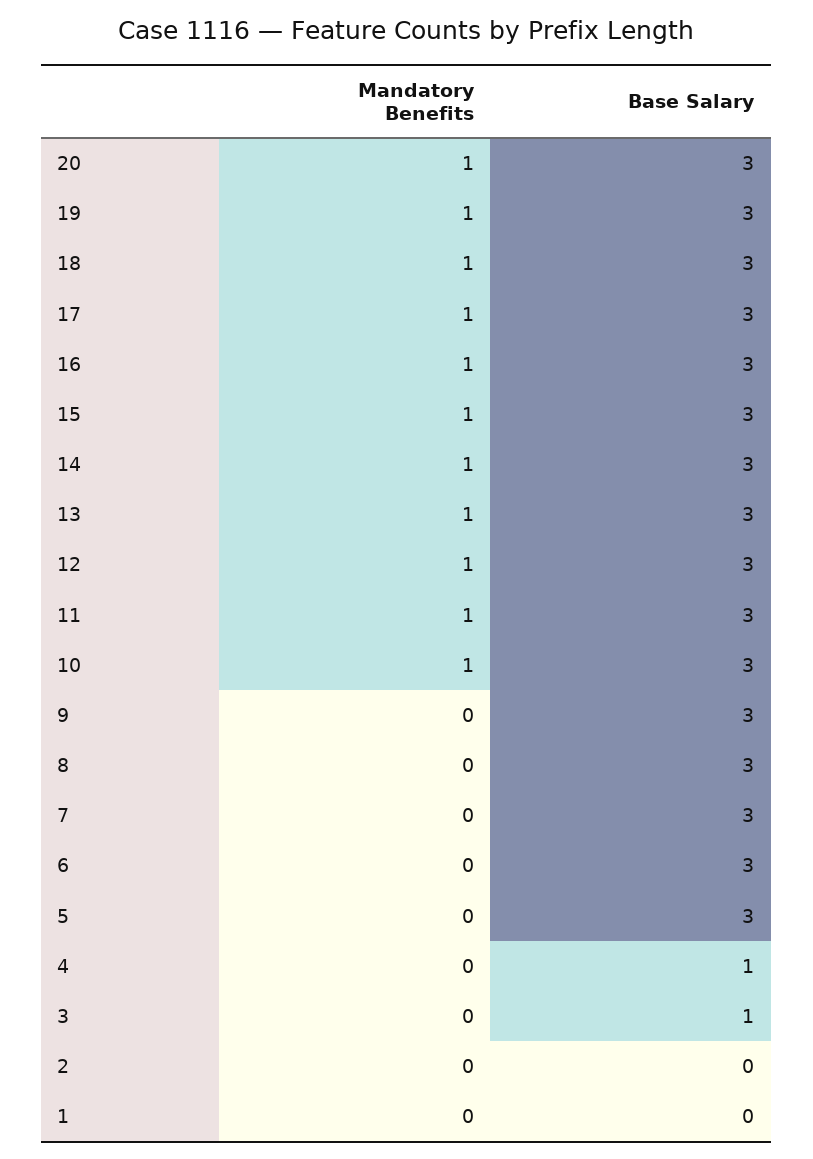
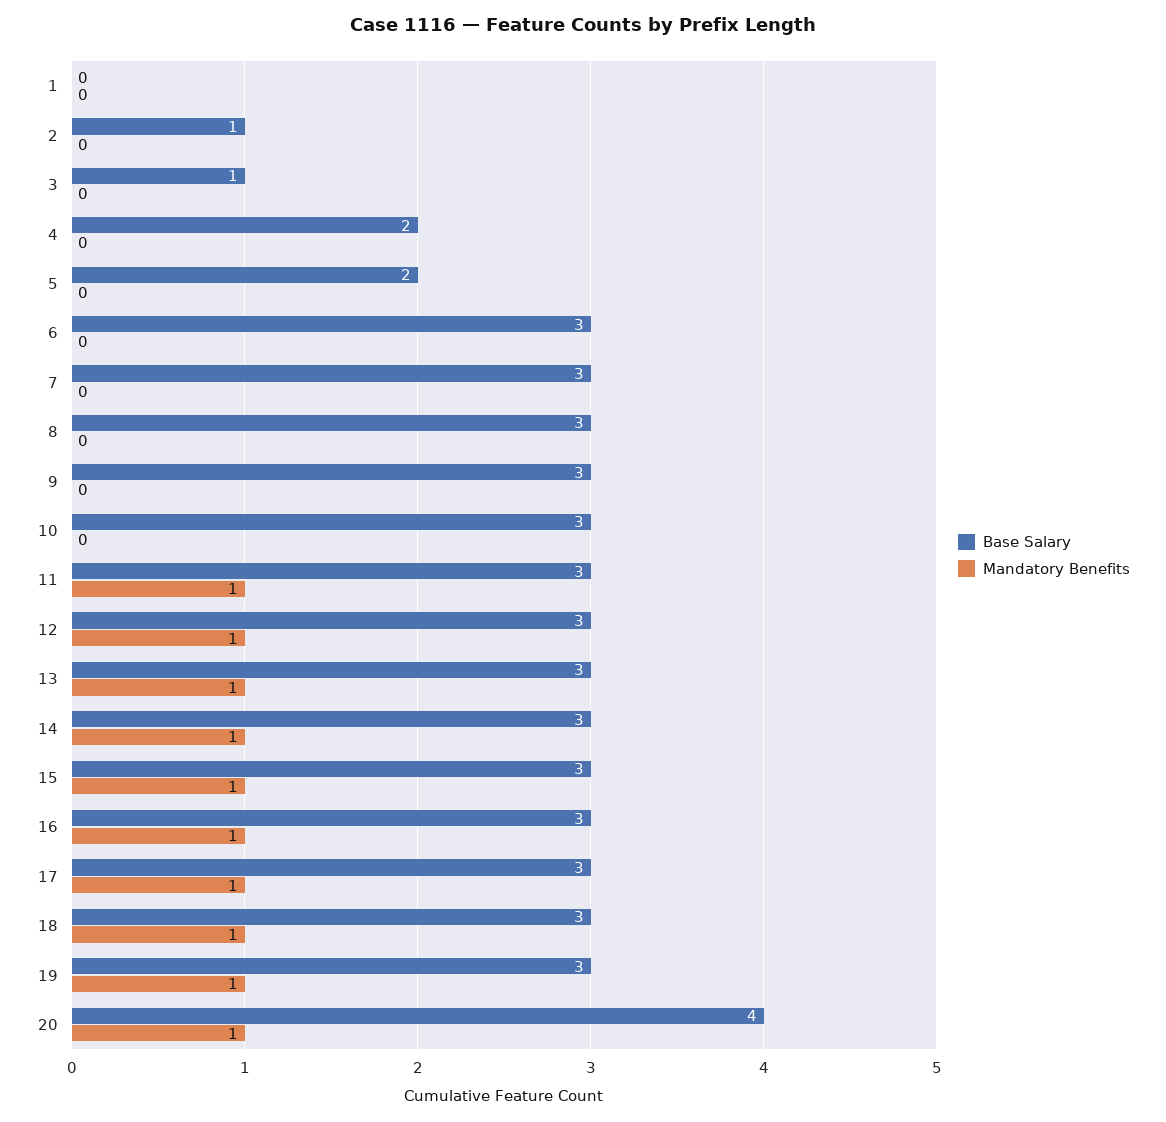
Base Salary, 20: 3 -> 4
Mandatory Benefits, 10: 1 -> 0
Base Salary, 5: 3 -> 2
Base Salary, 4: 1 -> 2
Base Salary, 2: 0 -> 1

